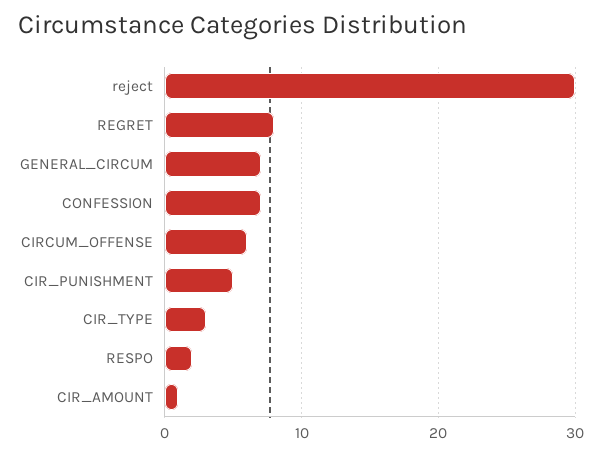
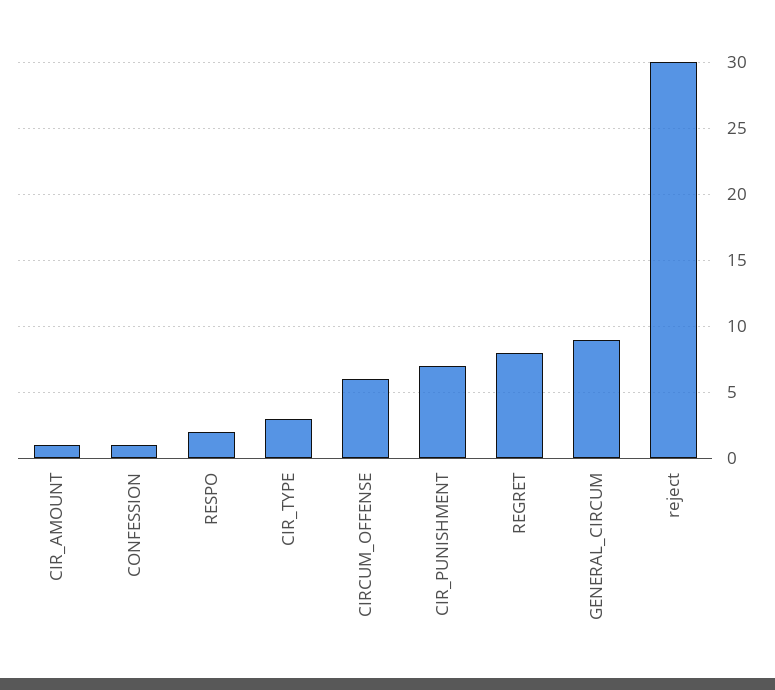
GENERAL_CIRCUM: 7 -> 9
CONFESSION: 7 -> 1
CIR_PUNISHMENT: 5 -> 7

